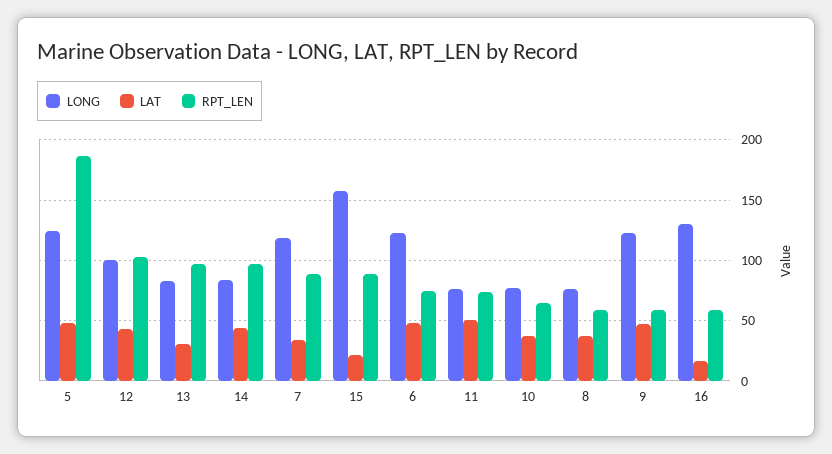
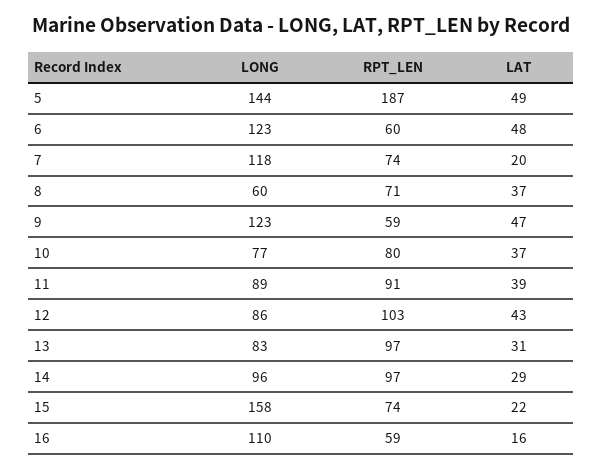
LONG, 5: 125 -> 144
LONG, 12: 100 -> 86
LONG, 14: 85 -> 96
LAT, 14: 45 -> 29
LAT, 7: 35 -> 20
RPT_LEN, 7: 90 -> 74
RPT_LEN, 15: 90 -> 74
RPT_LEN, 6: 75 -> 60
LONG, 11: 75 -> 89
LAT, 11: 50 -> 39
RPT_LEN, 11: 75 -> 91
RPT_LEN, 10: 65 -> 80
LONG, 8: 75 -> 60
RPT_LEN, 8: 60 -> 71
LONG, 16: 130 -> 110

